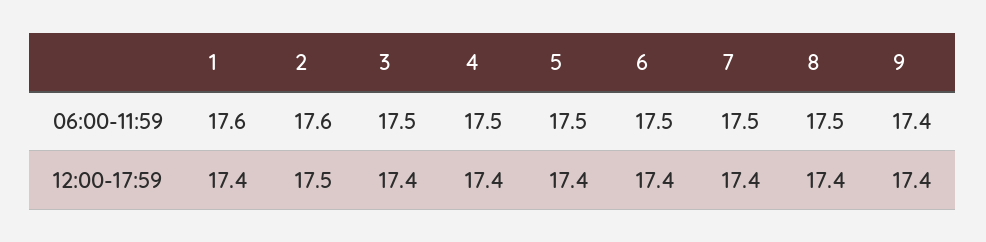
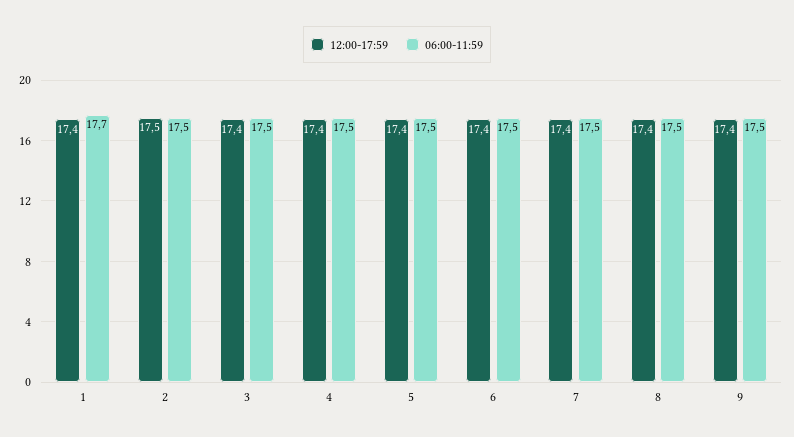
06:00-11:59, 1: 17.6 -> 17.7
06:00-11:59, 2: 17.6 -> 17.5
06:00-11:59, 9: 17.4 -> 17.5

